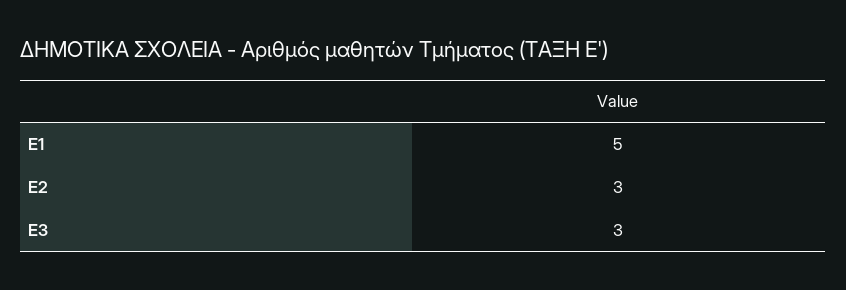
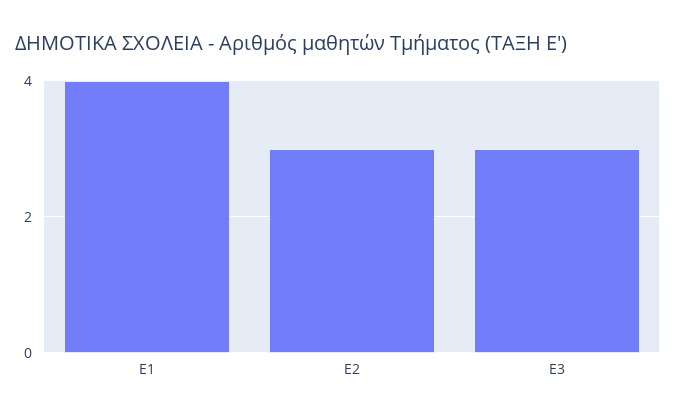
Ε1: 5 -> 4

